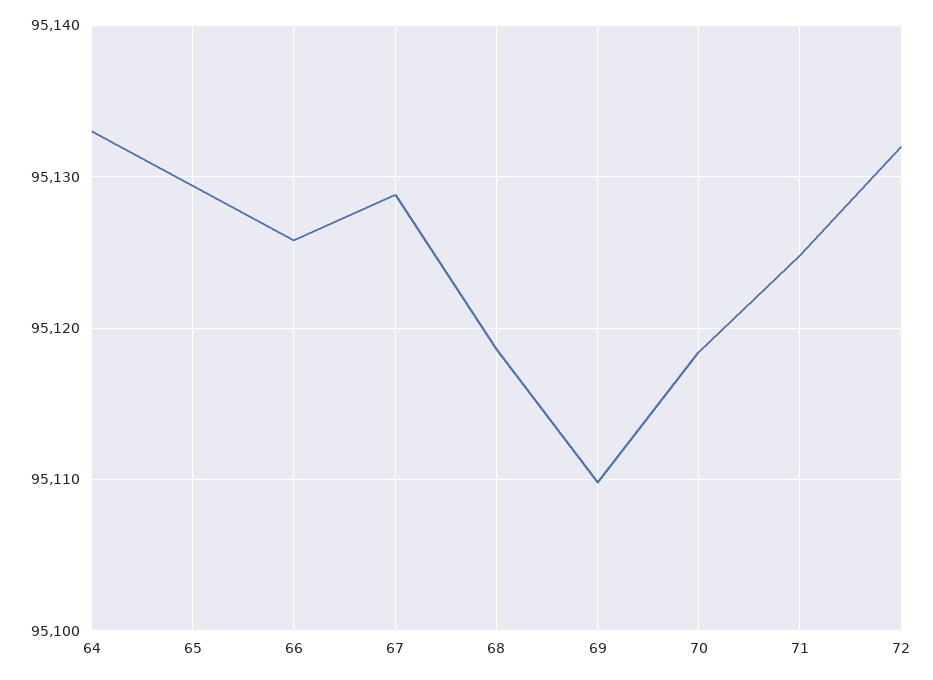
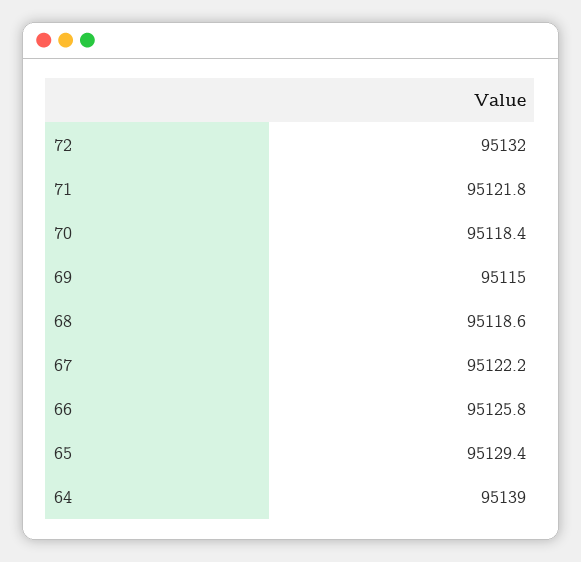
64: 95133 -> 95139
67: 95129 -> 95122.2
69: 95110 -> 95115
71: 95125 -> 95121.8

